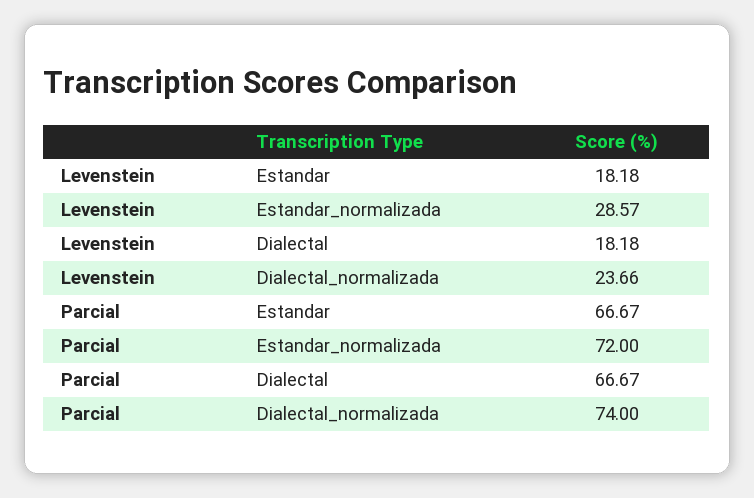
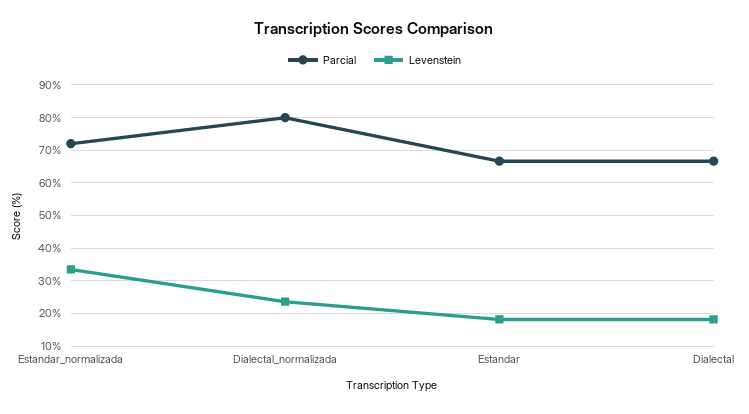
Levenstein, Estandar_normalizada: 28.57 -> 34
Parcial, Dialectal_normalizada: 74 -> 80

